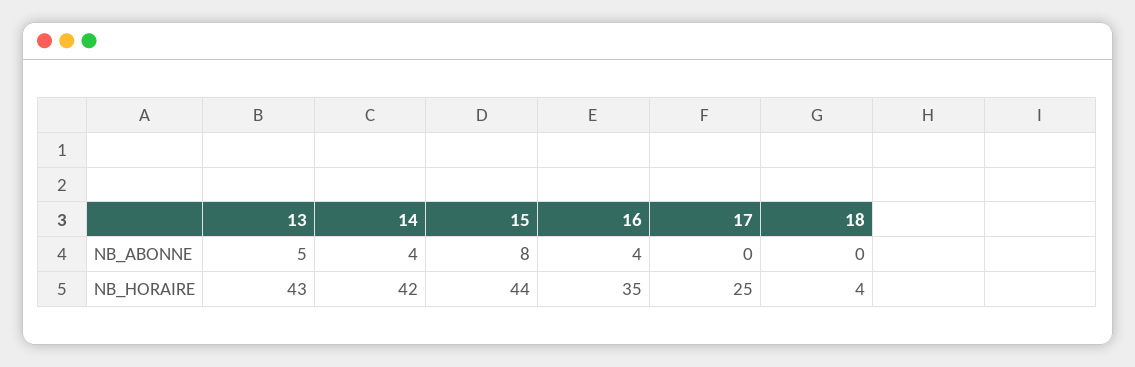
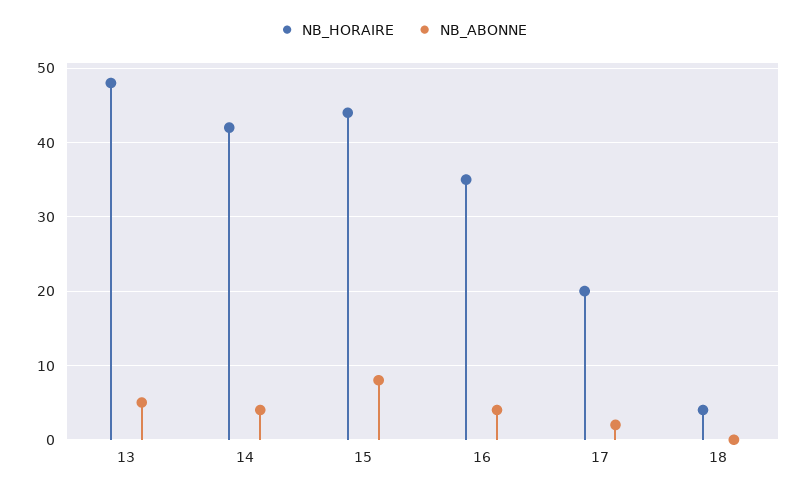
NB_ABONNE, 17: 0 -> 2
NB_HORAIRE, 13: 43 -> 48
NB_HORAIRE, 17: 25 -> 20

